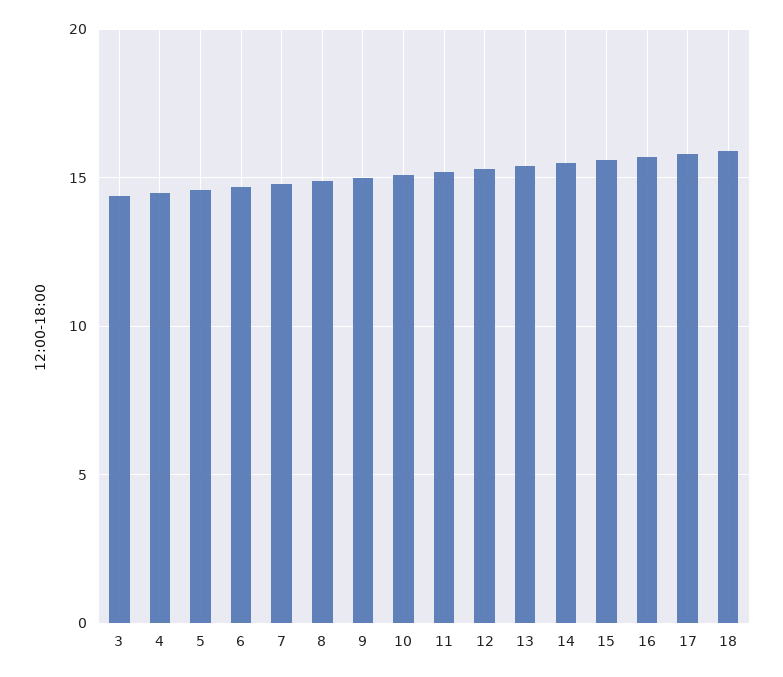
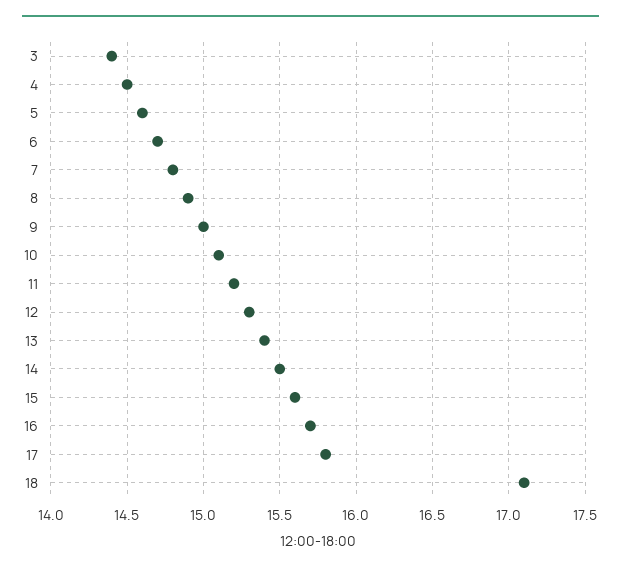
18: 16 -> 17.1

